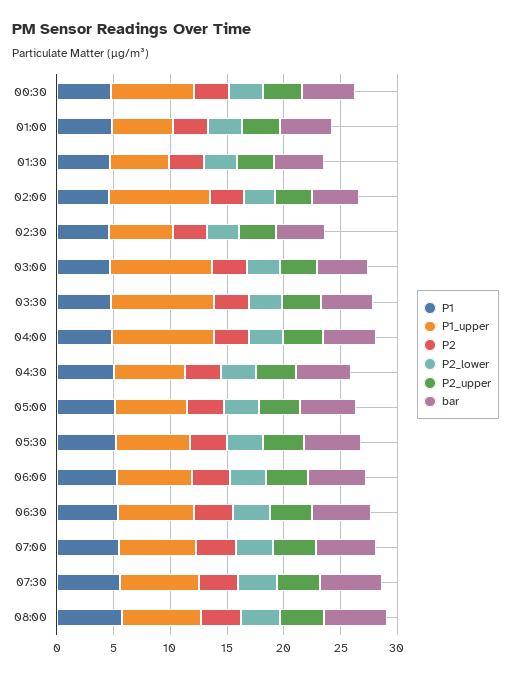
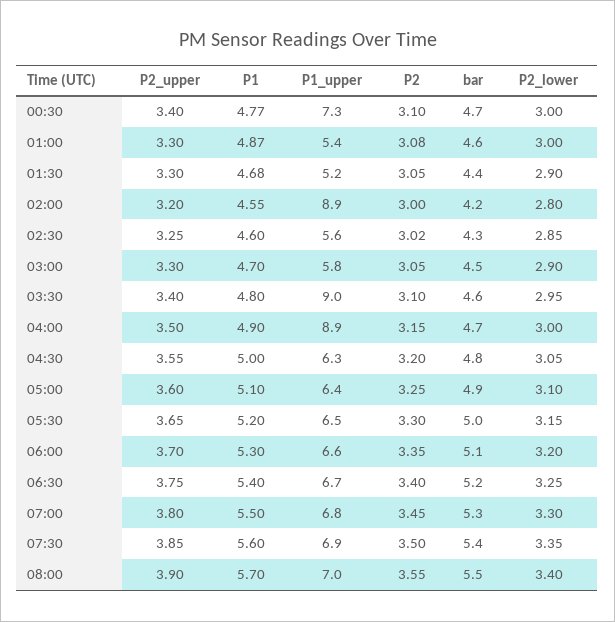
P1_upper, 03:00: 9 -> 5.8

